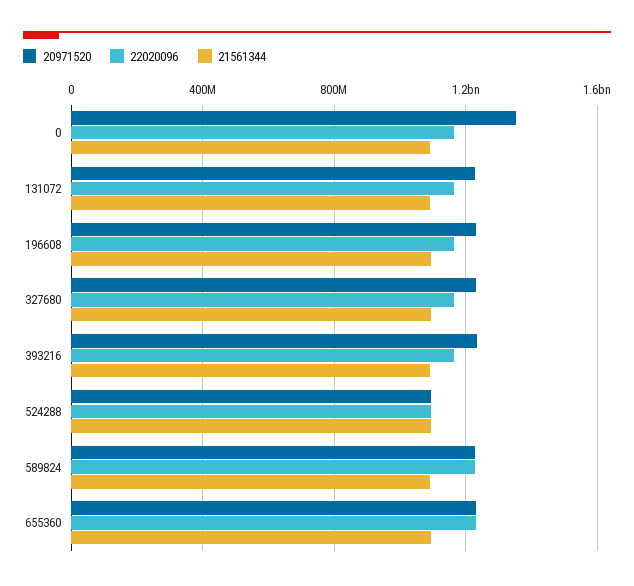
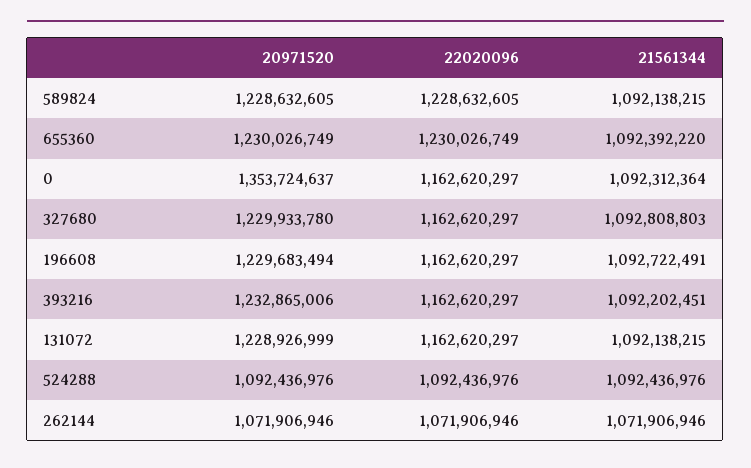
20971520, 262144: none -> 1071906946
22020096, 262144: none -> 1071906946
21561344, 262144: none -> 1071906946

